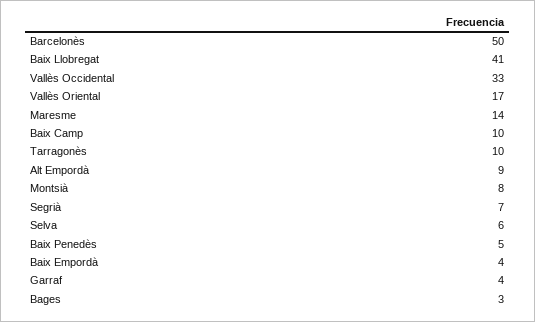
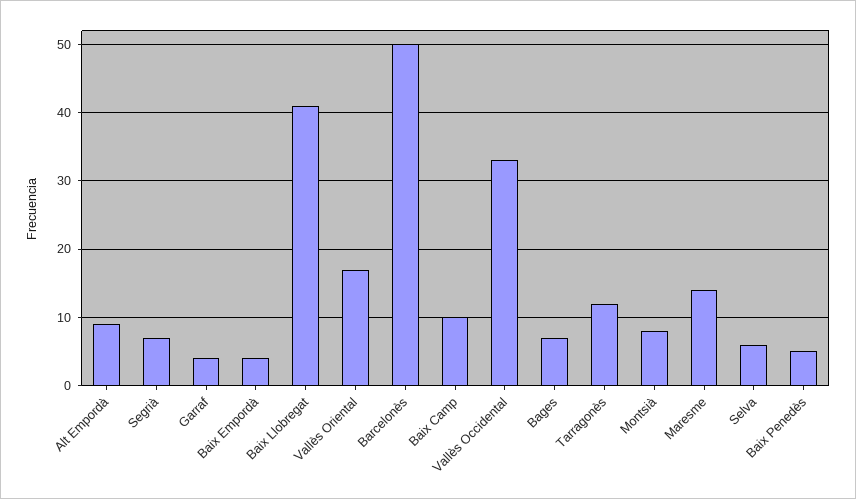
Tarragonès: 10 -> 12
Bages: 3 -> 7

